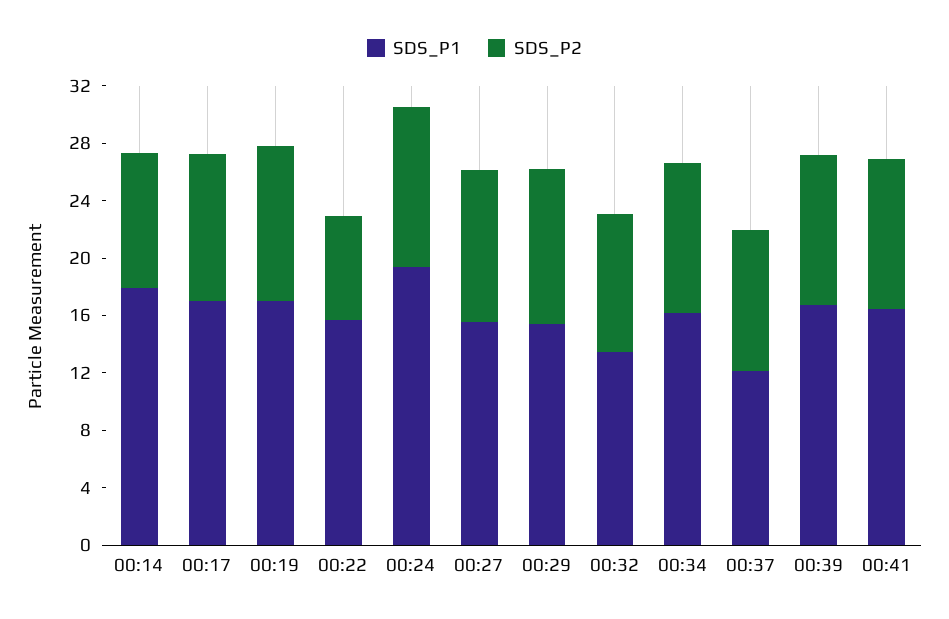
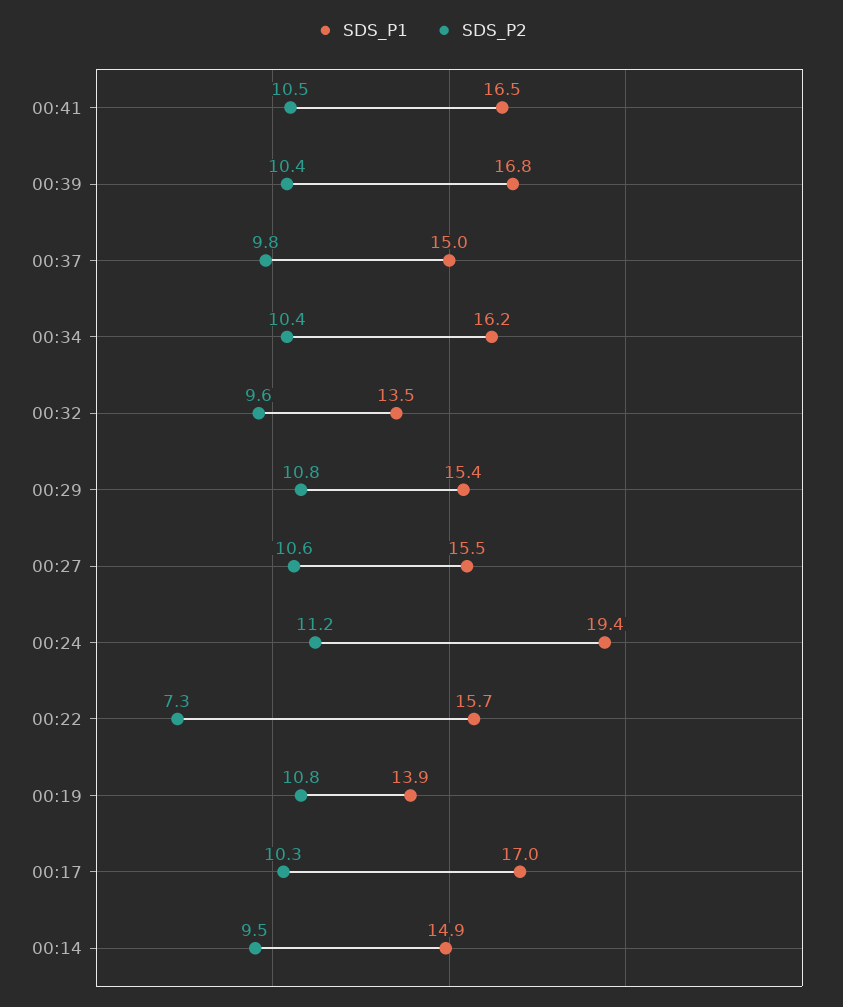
SDS_P1, 00:14: 18 -> 14.9
SDS_P1, 00:19: 17 -> 13.9
SDS_P1, 00:37: 12 -> 15

